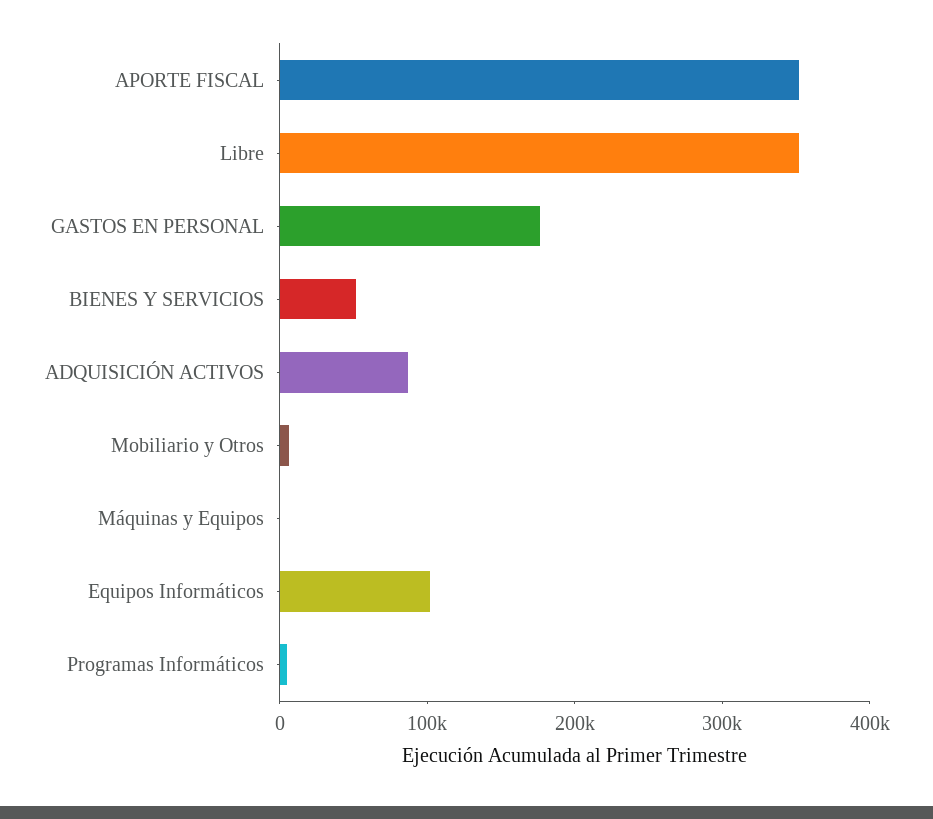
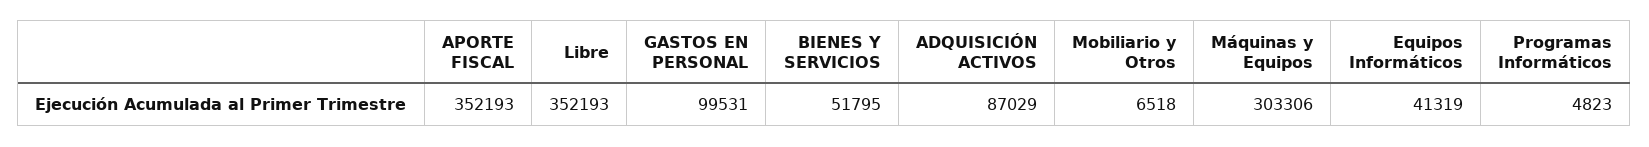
GASTOS EN PERSONAL: 180000 -> 99531
Máquinas y Equipos: 0 -> 303306
Equipos Informáticos: 100000 -> 41319

